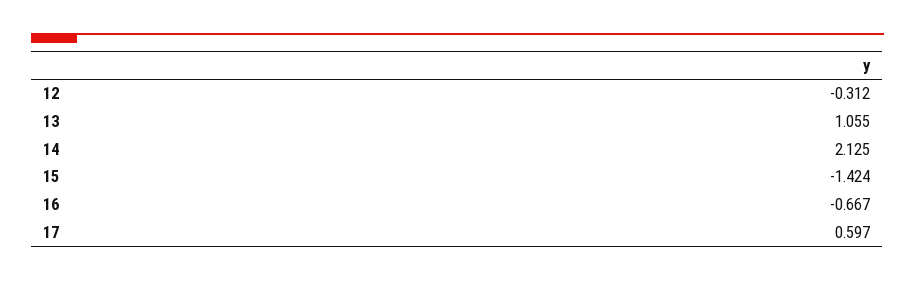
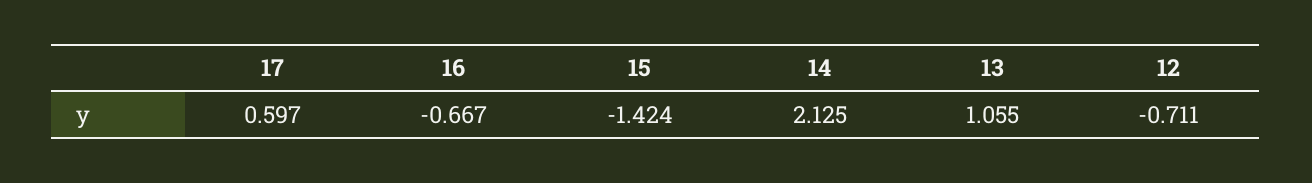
12: -0.312 -> -0.711

